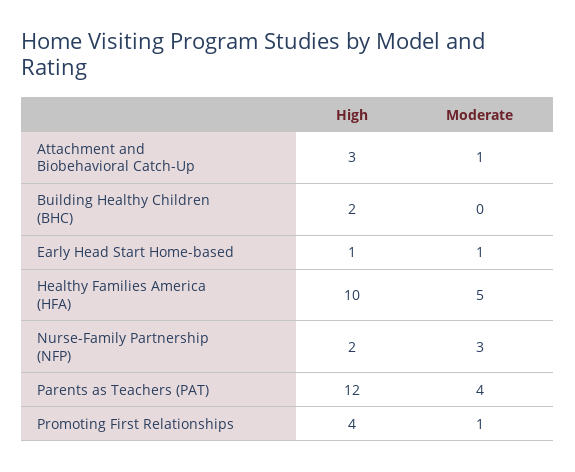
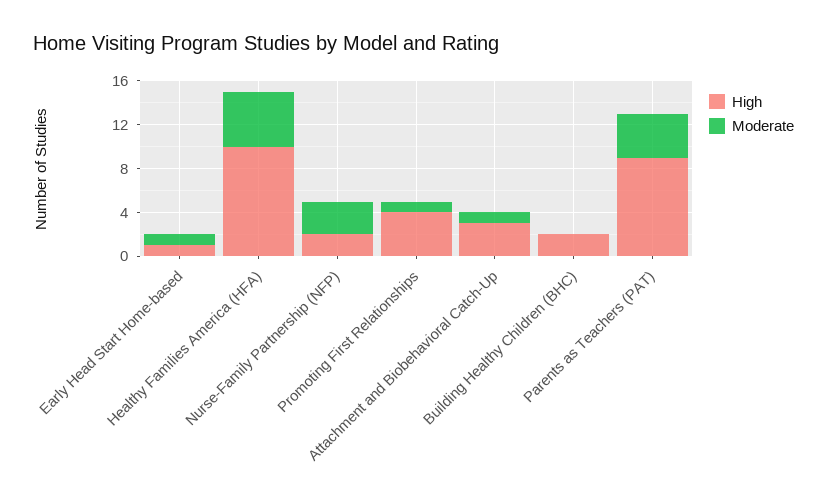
High, Parents as Teachers (PAT): 12 -> 9

